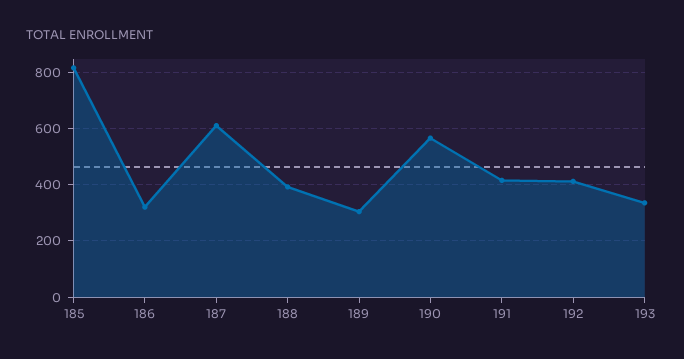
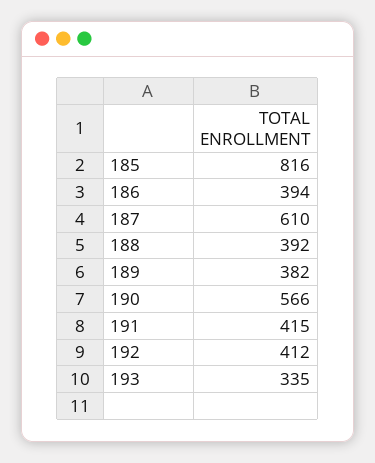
186: 325 -> 394
189: 300 -> 382

